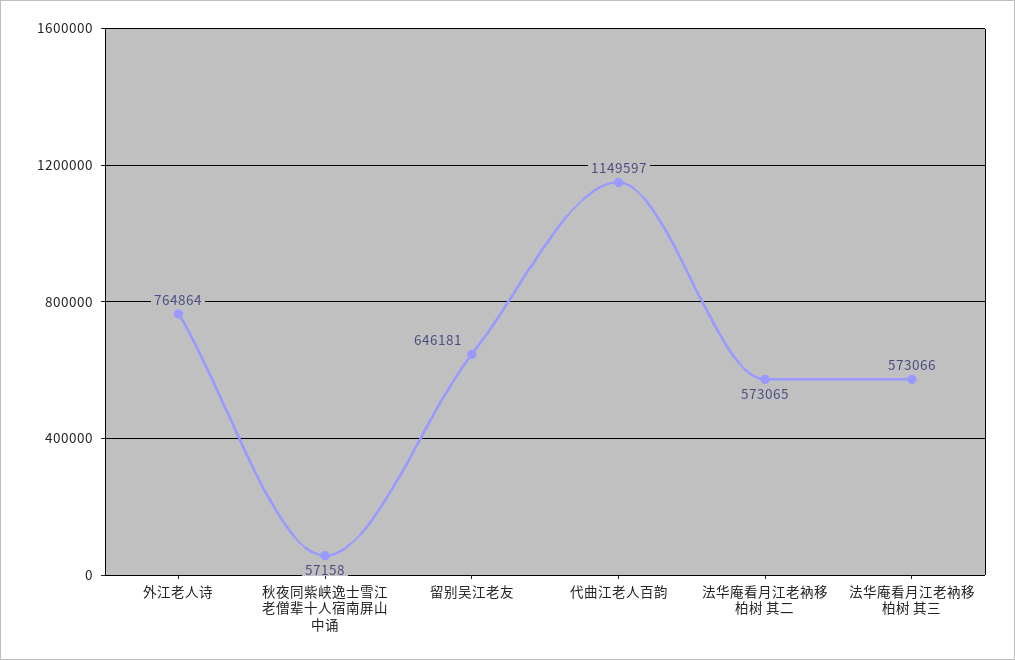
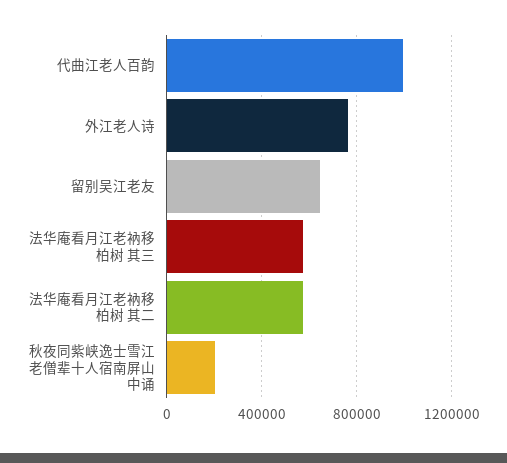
秋夜同紫峡逸士雪江老僧辈十人宿南屏山中诵: 57158 -> 200000
代曲江老人百韵: 1149597 -> 1000000

